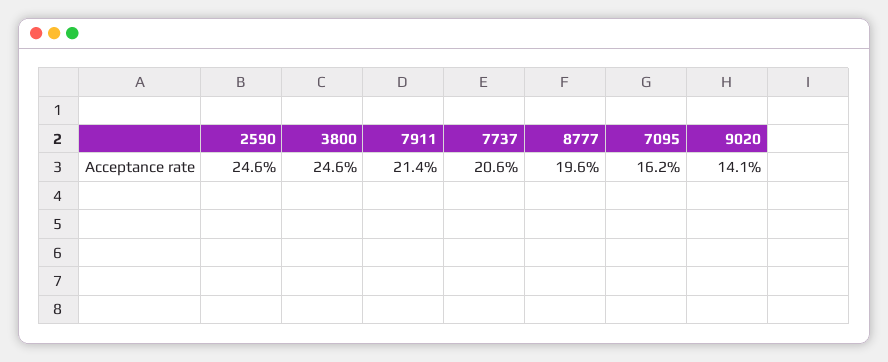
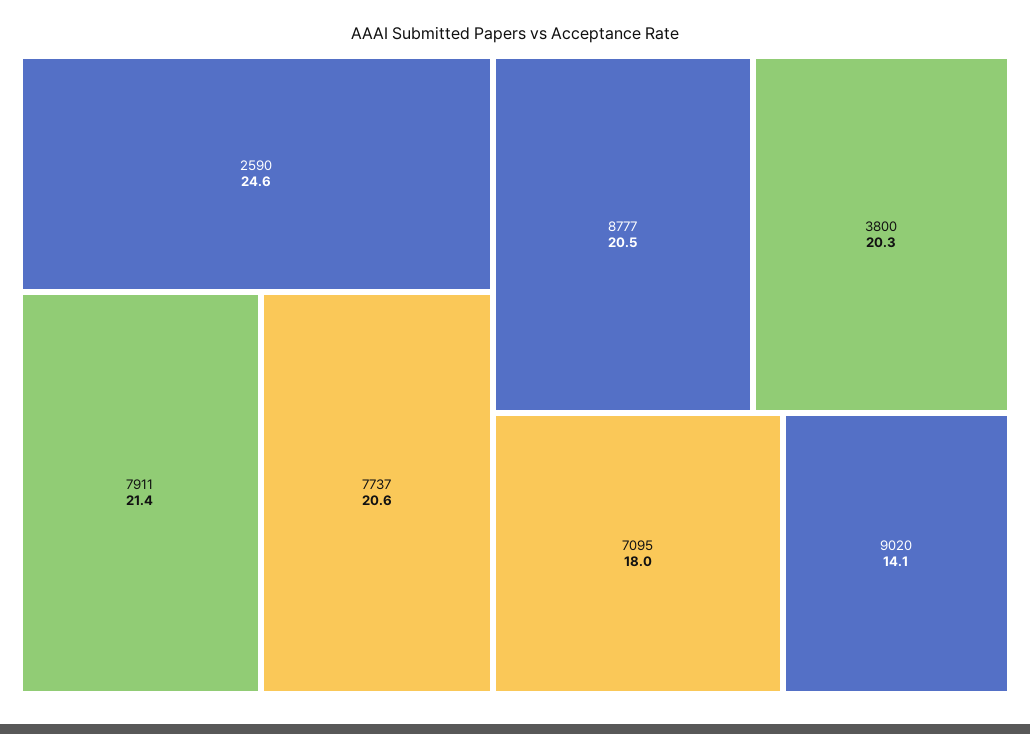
3800: 24.6 -> 20.3
8777: 19.6 -> 20.5
7095: 16.2 -> 18

